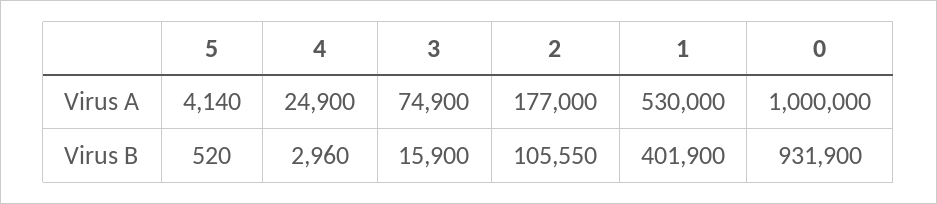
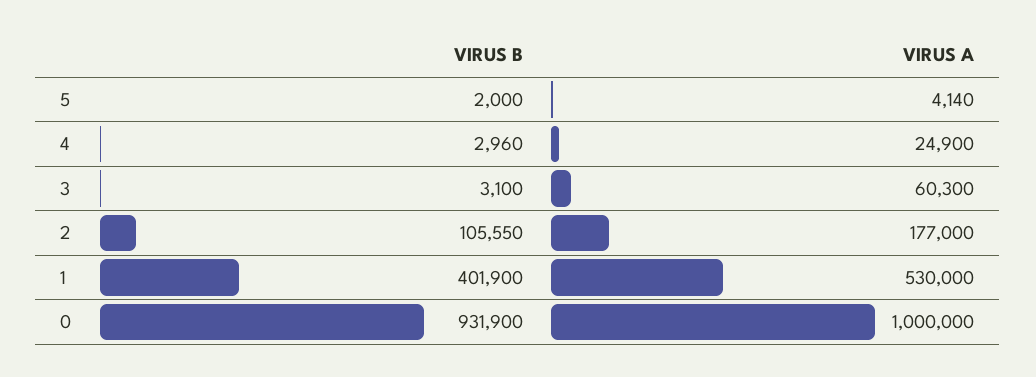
3, Virus A: 74900 -> 60300
5, Virus B: 520 -> 2000
3, Virus B: 15900 -> 3100

